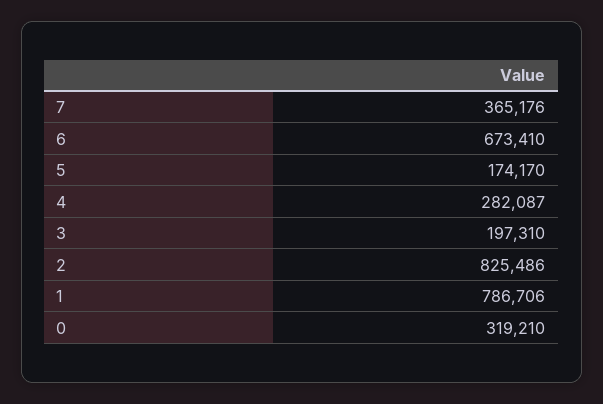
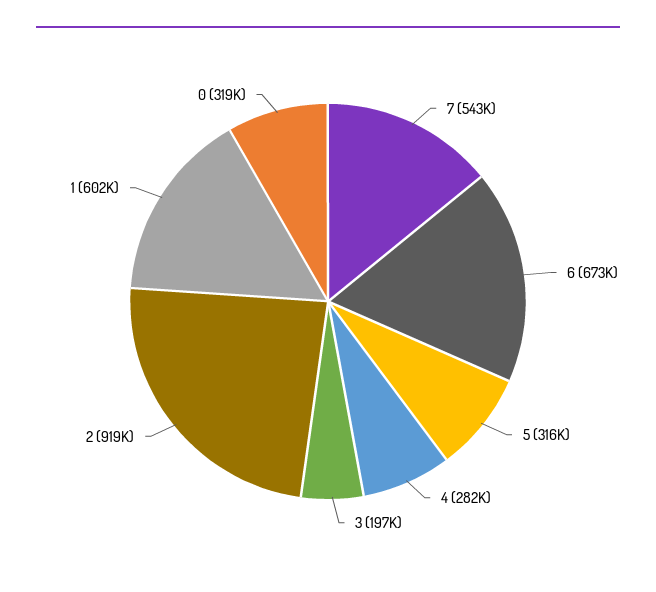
7: 365176 -> 543000
5: 174170 -> 316000
2: 825486 -> 919000
1: 786706 -> 602000

